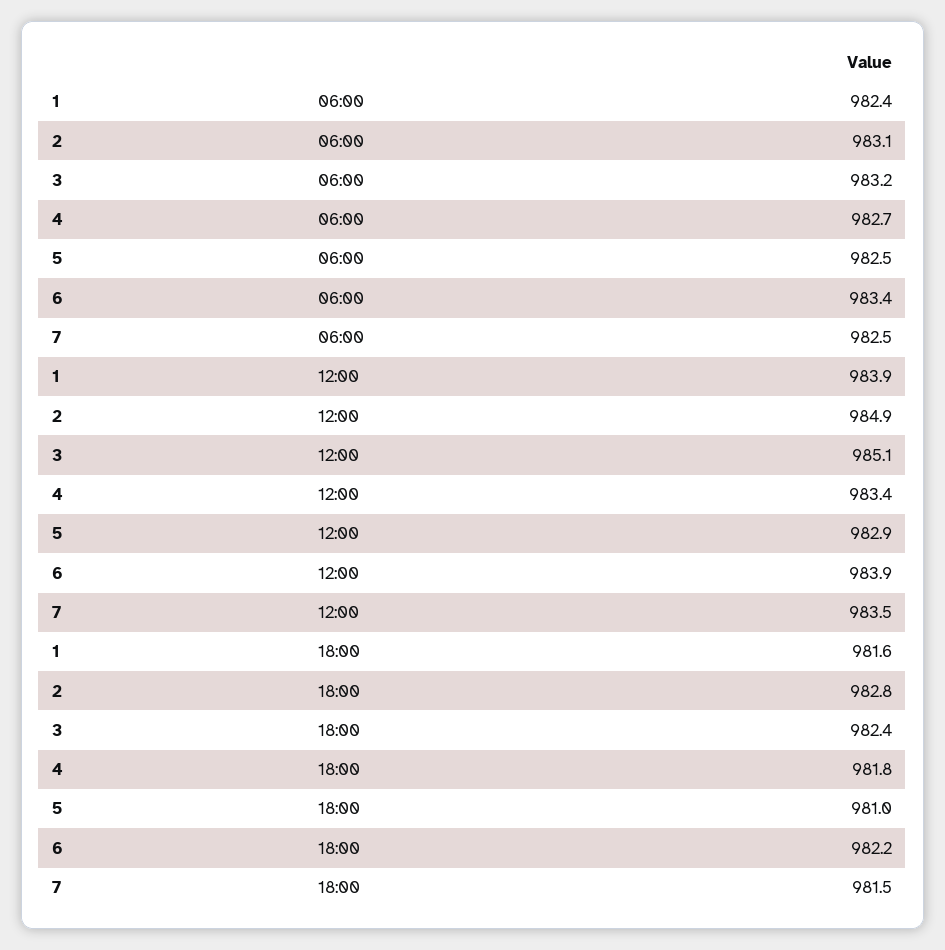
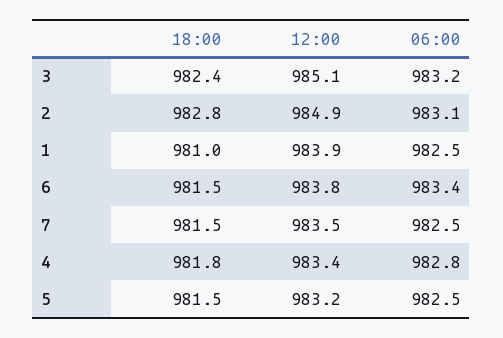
1, 06:00: 982.4 -> 982.5
4, 06:00: 982.7 -> 982.8
5, 12:00: 982.9 -> 983.2
6, 12:00: 983.9 -> 983.8
1, 18:00: 981.6 -> 981
5, 18:00: 981 -> 981.5
6, 18:00: 982.2 -> 981.5

